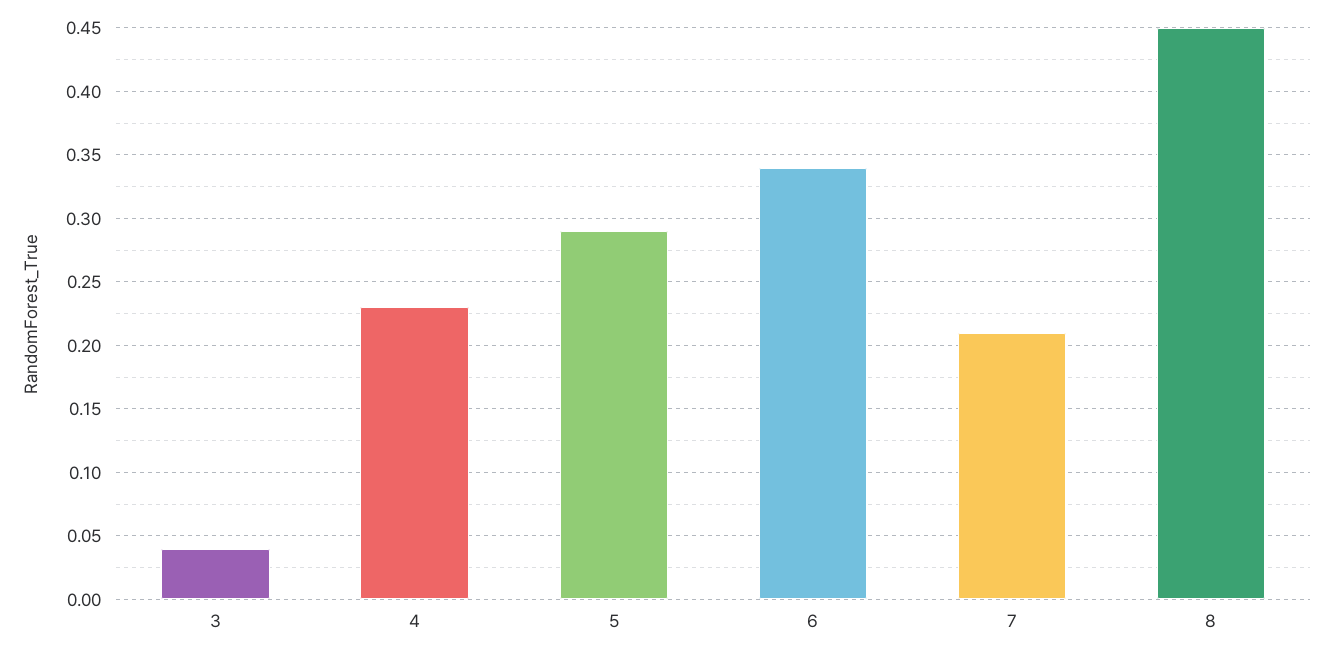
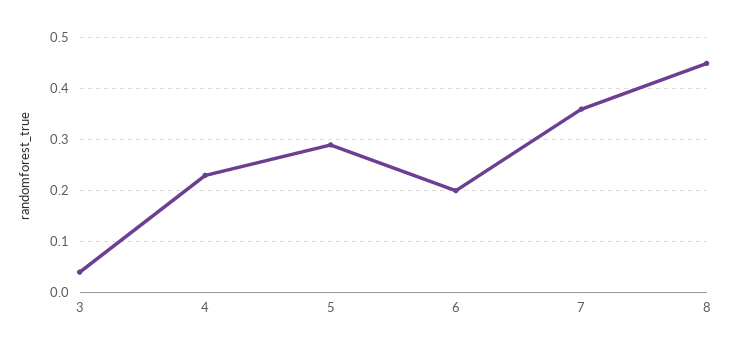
6: 0.34 -> 0.2
7: 0.21 -> 0.35

